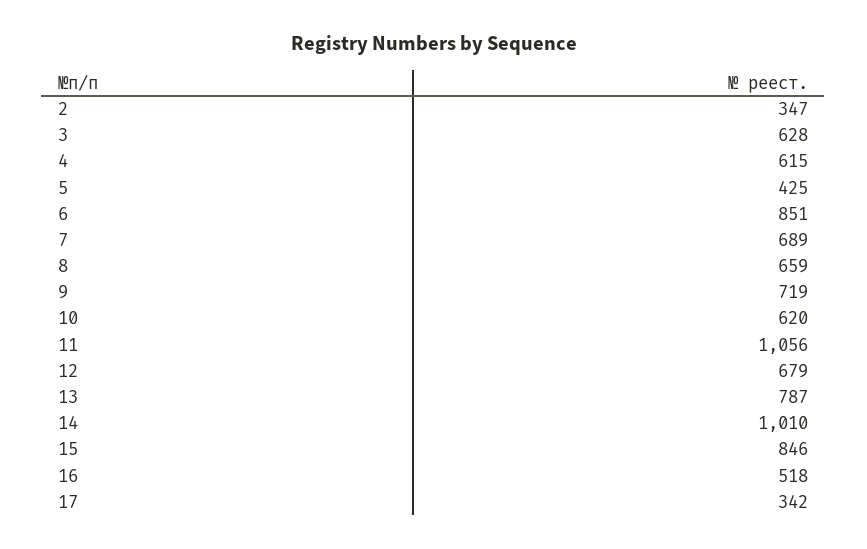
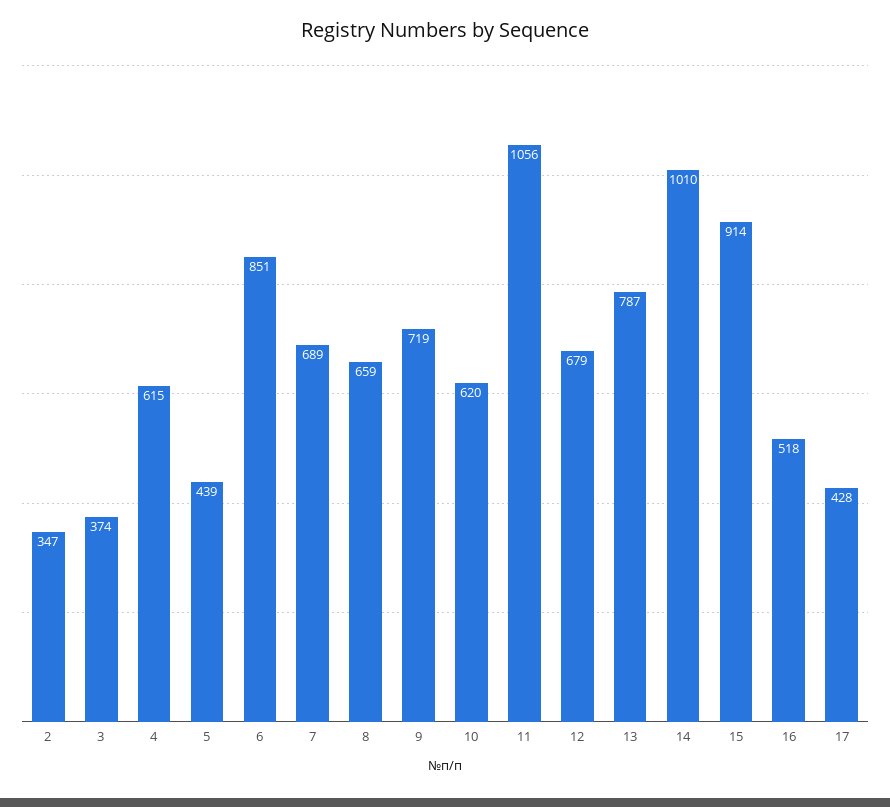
3: 628 -> 374
5: 425 -> 439
15: 846 -> 914
17: 342 -> 428

